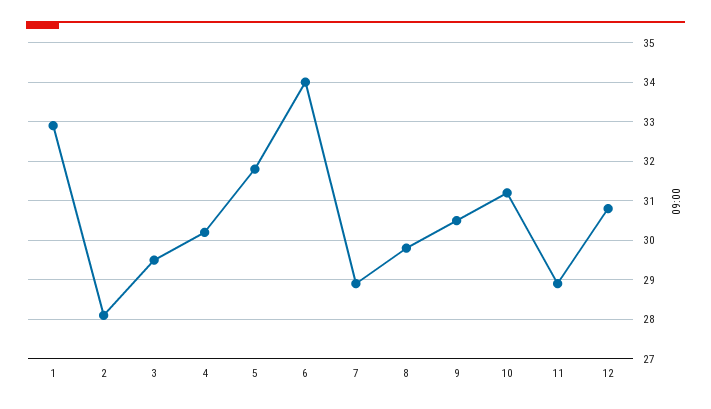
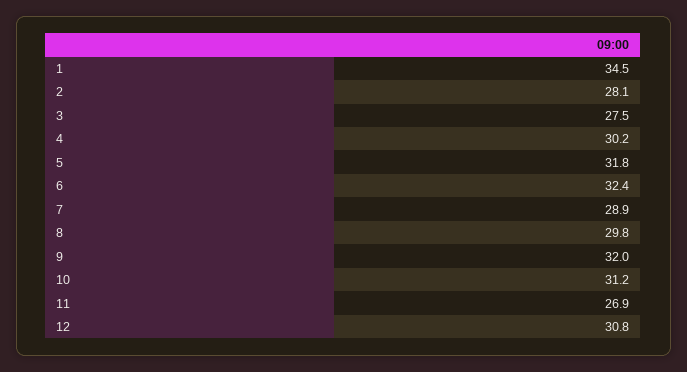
1: 33 -> 34.5
3: 29.5 -> 27.5
6: 34 -> 32.4
9: 30.5 -> 32
11: 29 -> 26.9

